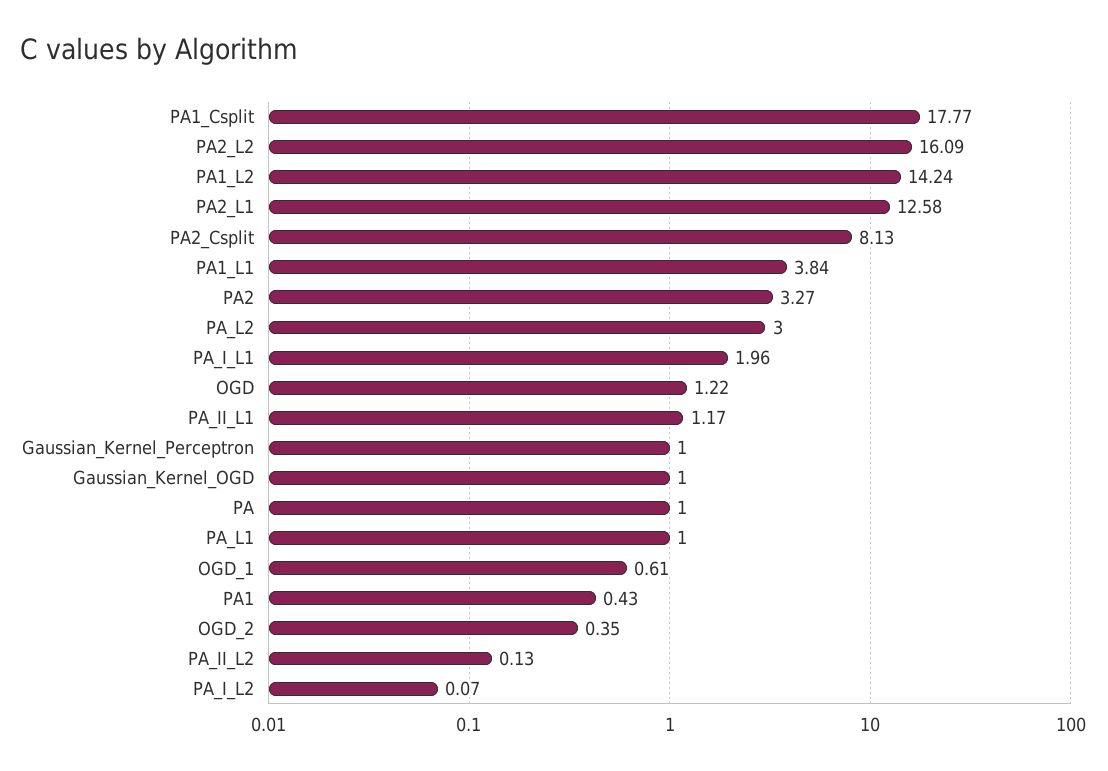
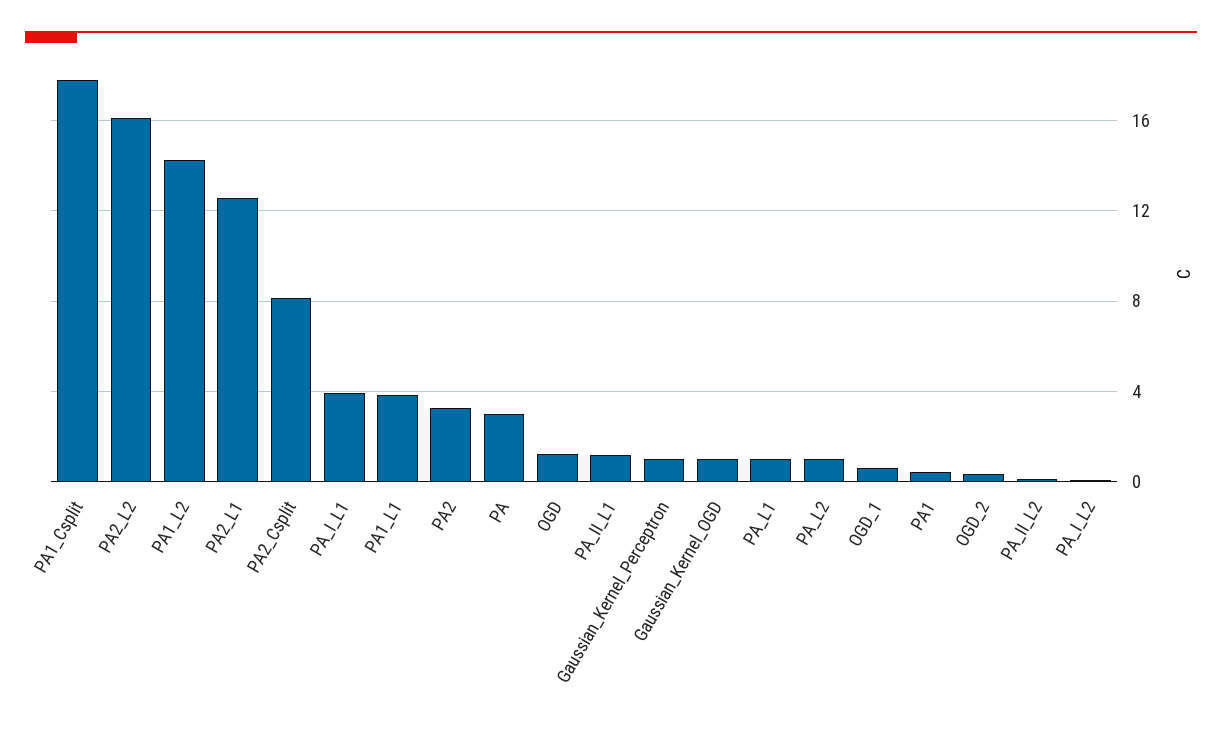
PA_L2: 3 -> 1
PA_I_L1: 1.96 -> 4
PA: 1 -> 3

